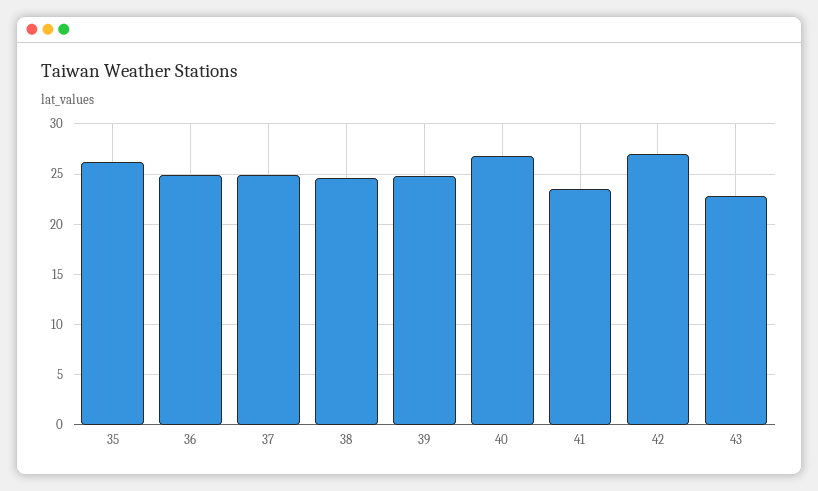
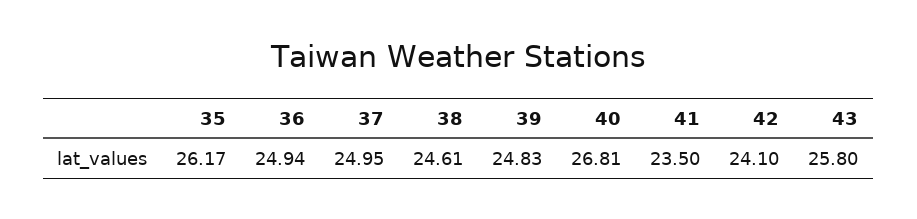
42: 27 -> 24.1
43: 23 -> 25.8

